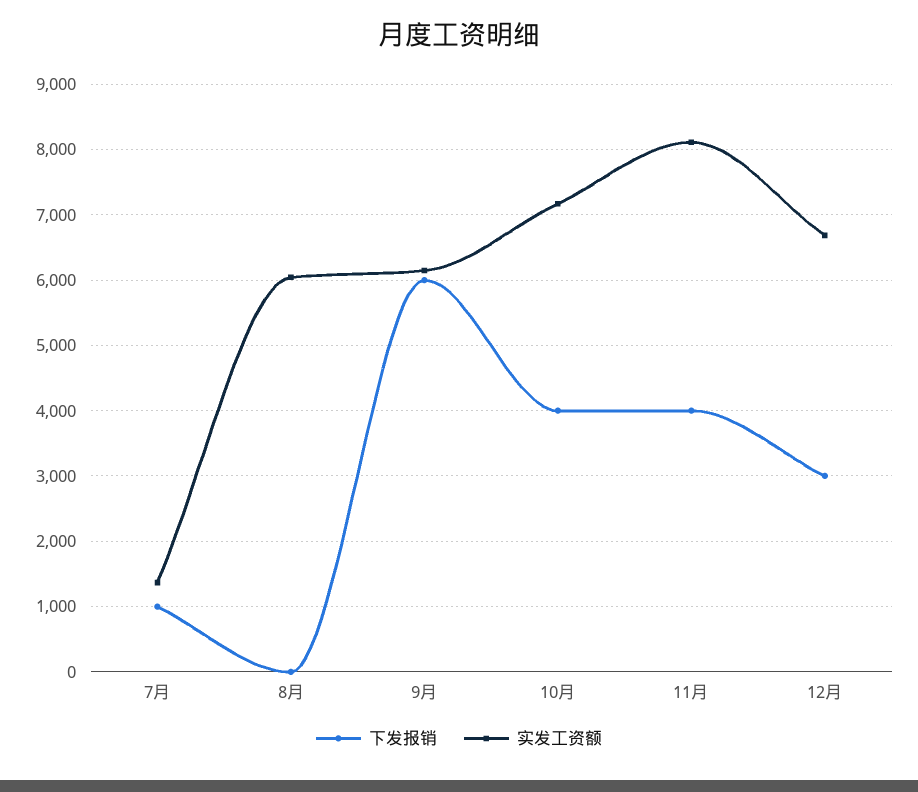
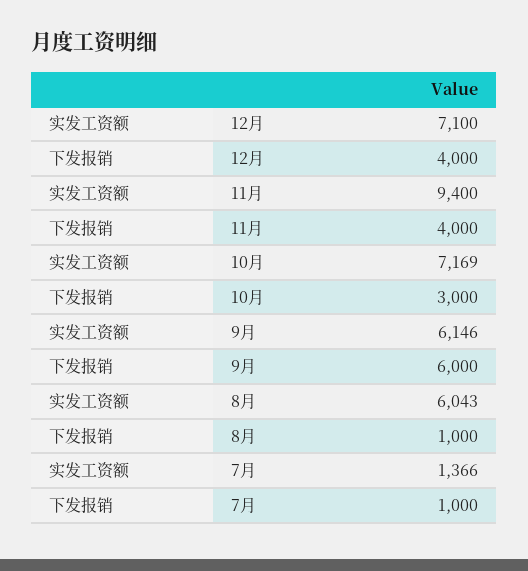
下发报销, 8月: 0 -> 1000
下发报销, 10月: 4000 -> 3000
实发工资额, 11月: 8100 -> 9400
下发报销, 12月: 3000 -> 4000
实发工资额, 12月: 6700 -> 7100

